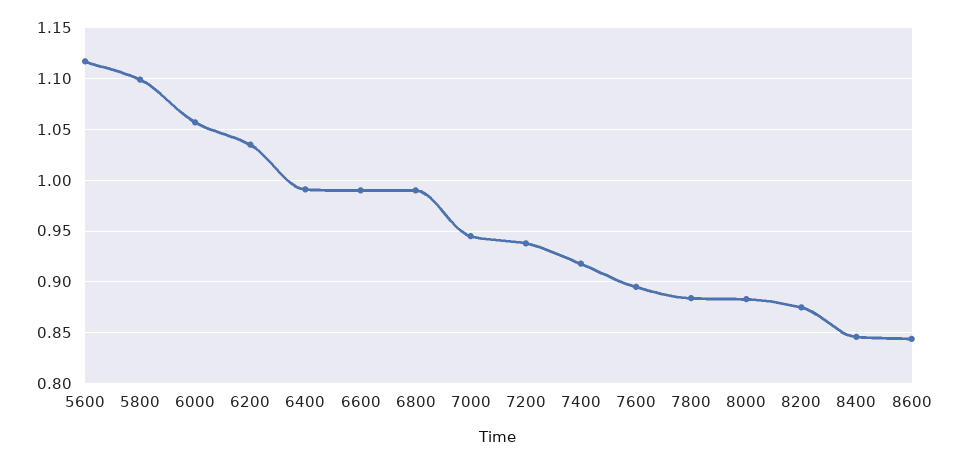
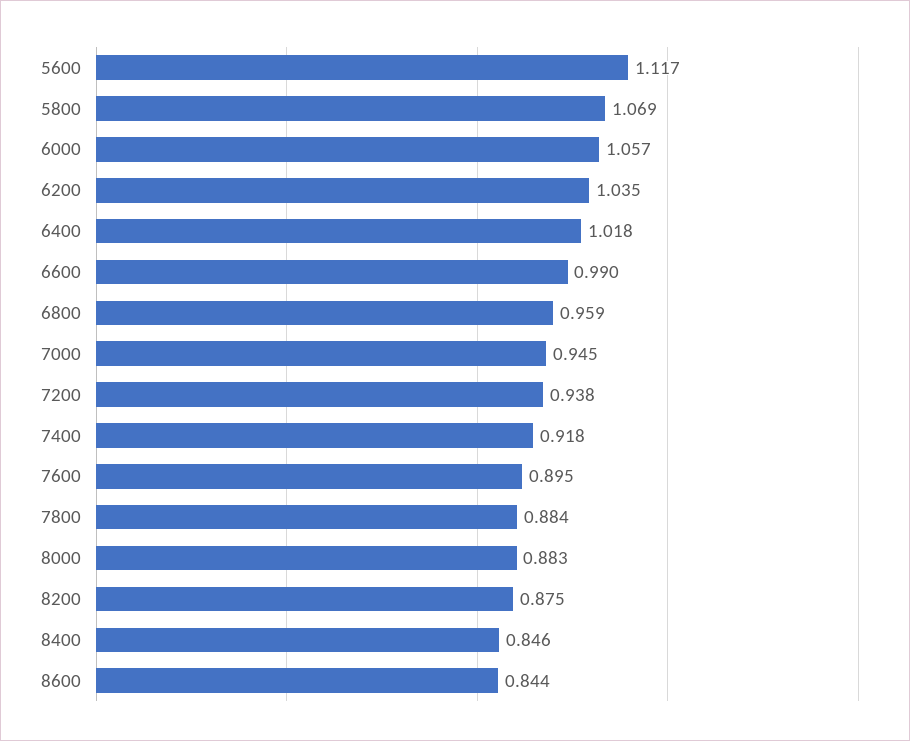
5800: 1.1 -> 1.069
6400: 0.99 -> 1.018
6800: 0.99 -> 0.959

